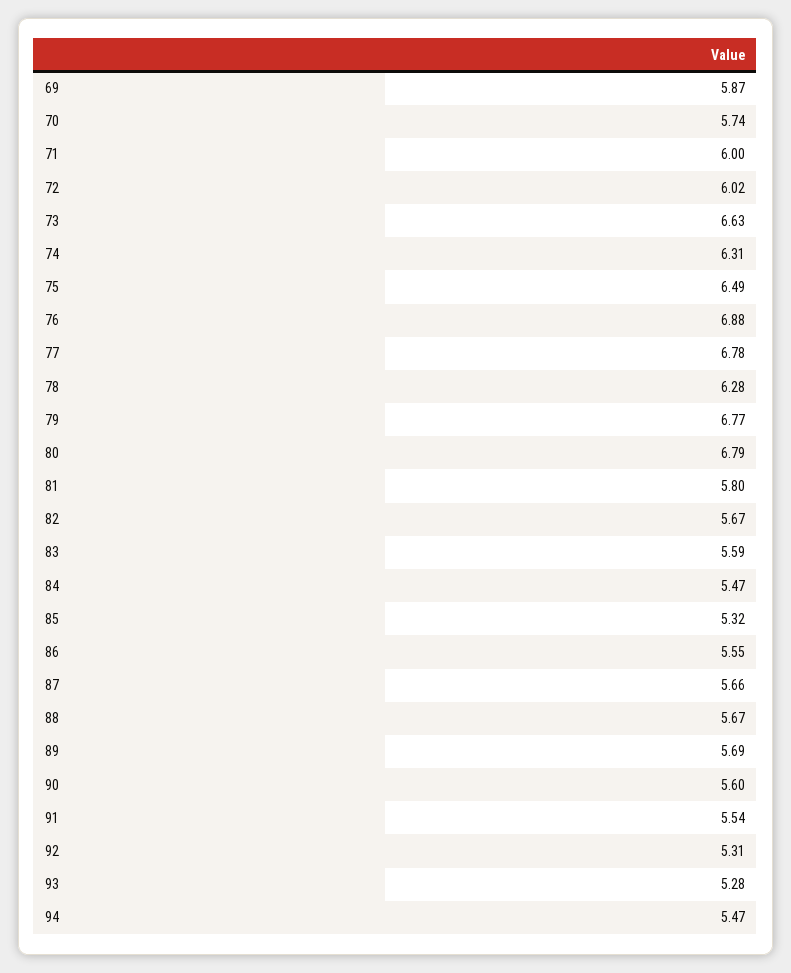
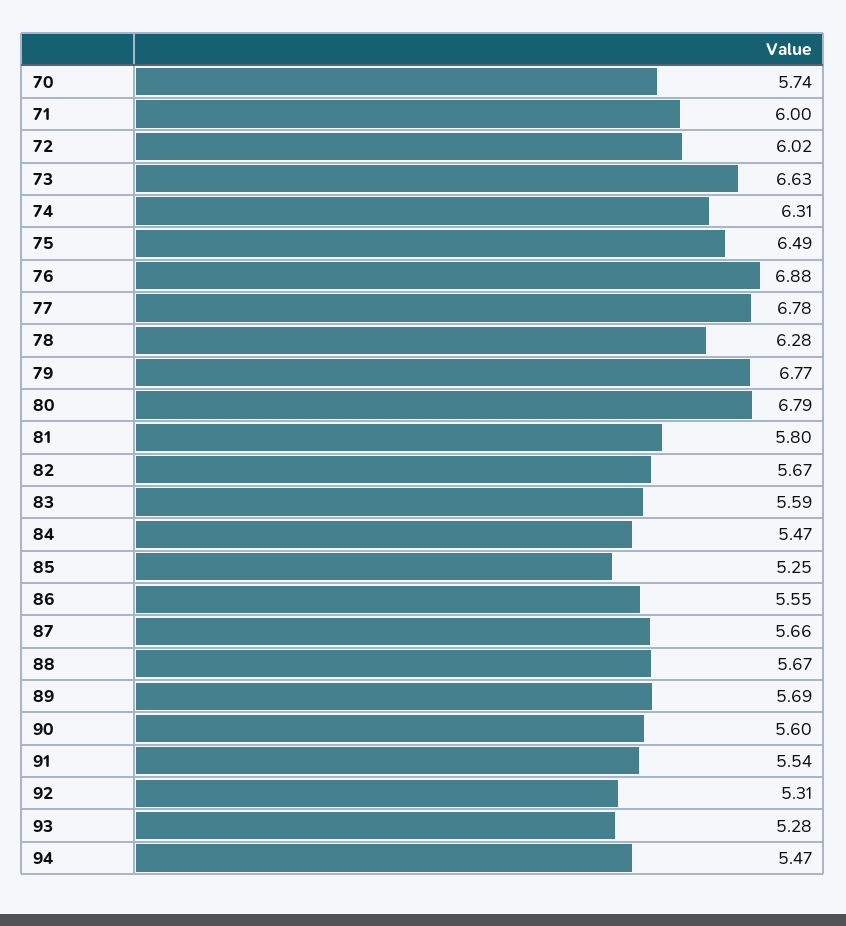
69: 5.87 -> none
85: 5.32 -> 5.25

